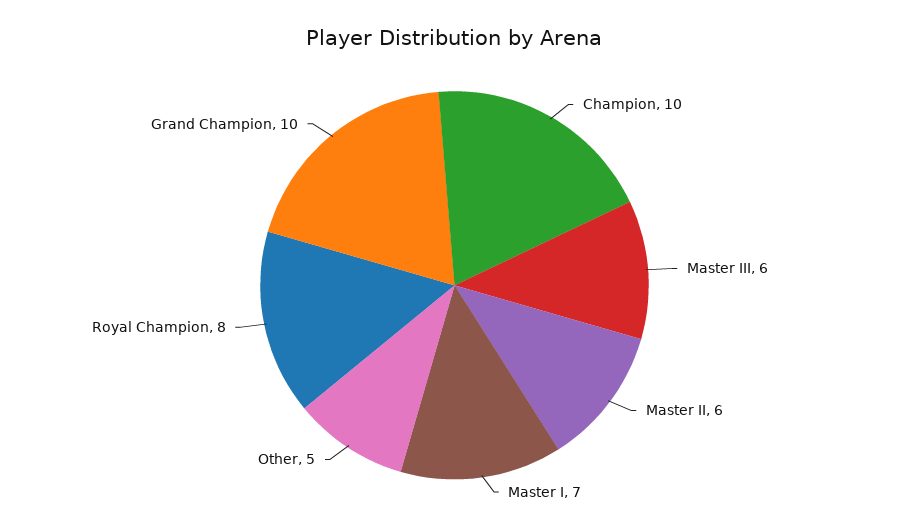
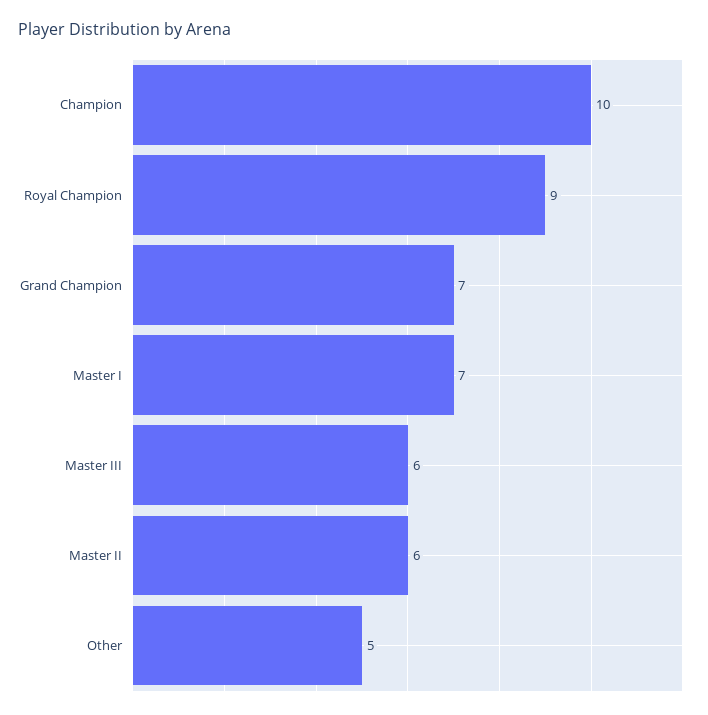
Royal Champion: 8 -> 9
Grand Champion: 10 -> 7

